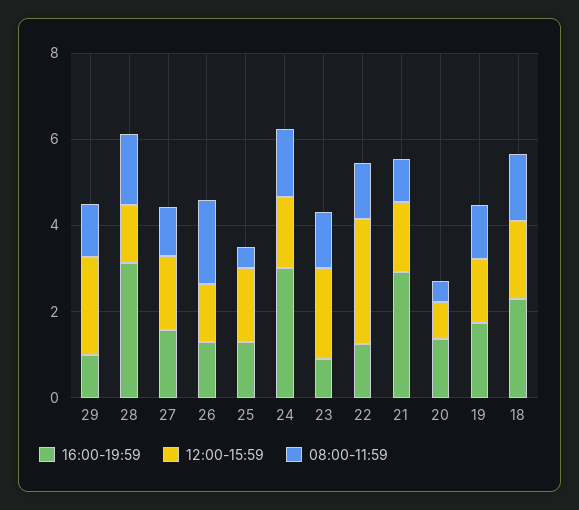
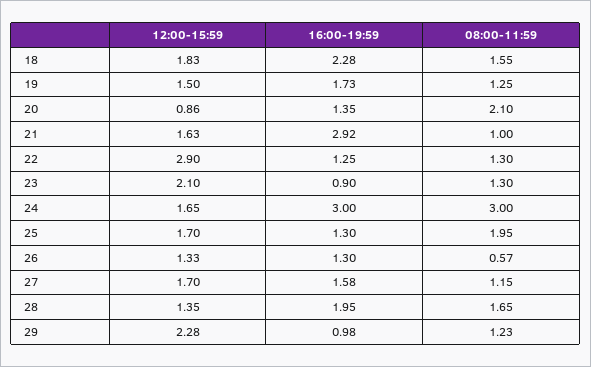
16:00-19:59, 28: 3 -> 1.95
08:00-11:59, 26: 2 -> 0.57
08:00-11:59, 25: 0.5 -> 1.95
08:00-11:59, 24: 1.5 -> 3
08:00-11:59, 20: 0.5 -> 2.1

